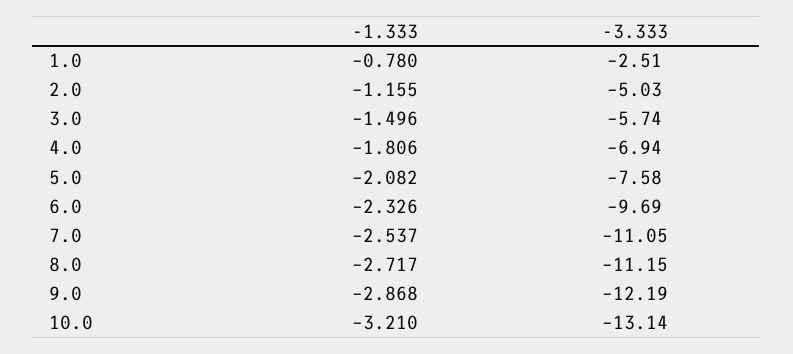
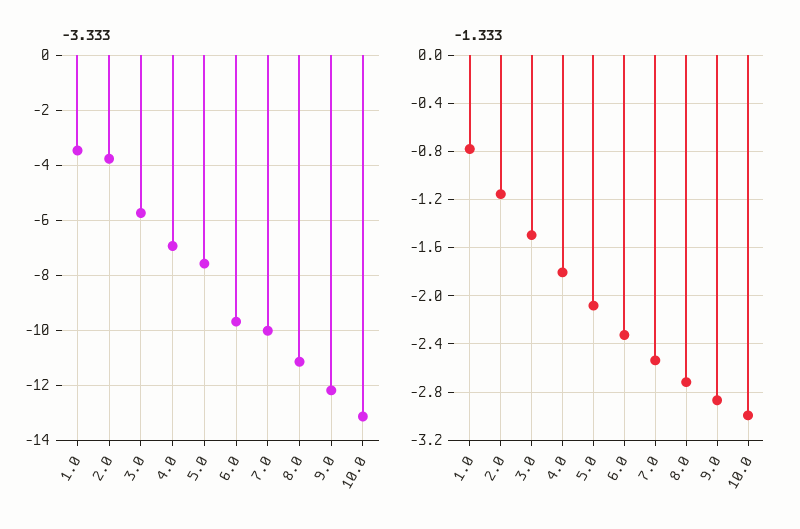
-3.333, 1.0: -2.51 -> -3.5
-3.333, 2.0: -5.03 -> -3.75
-3.333, 7.0: -11.05 -> -10
-1.333, 10.0: -3.21 -> -3

